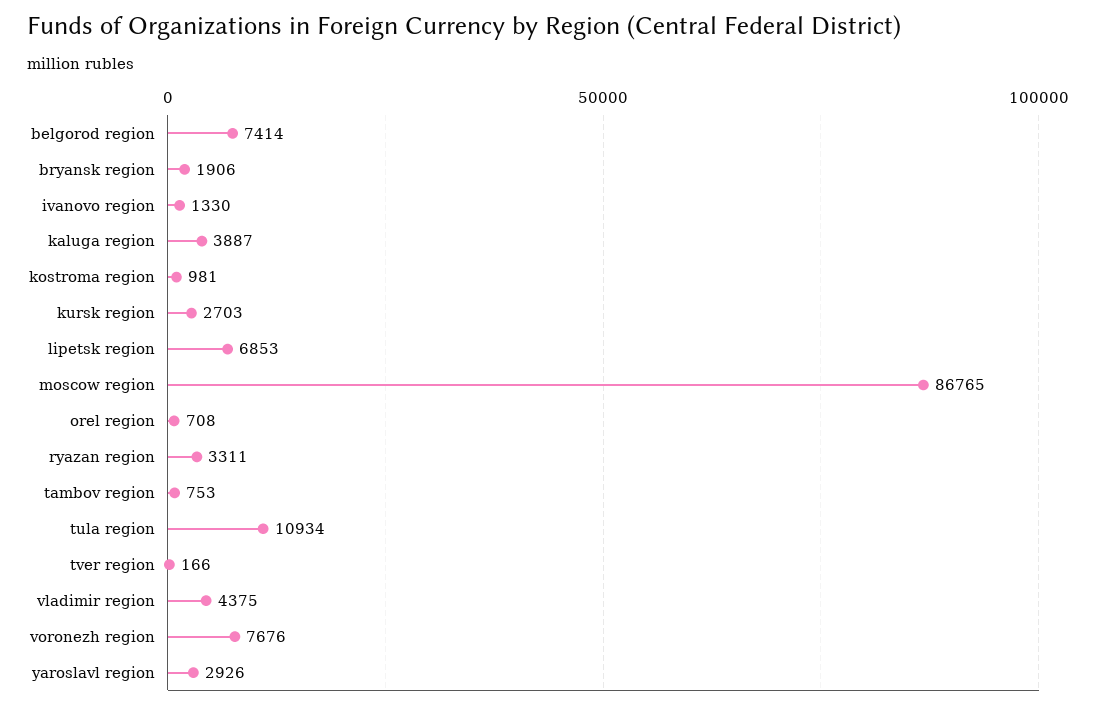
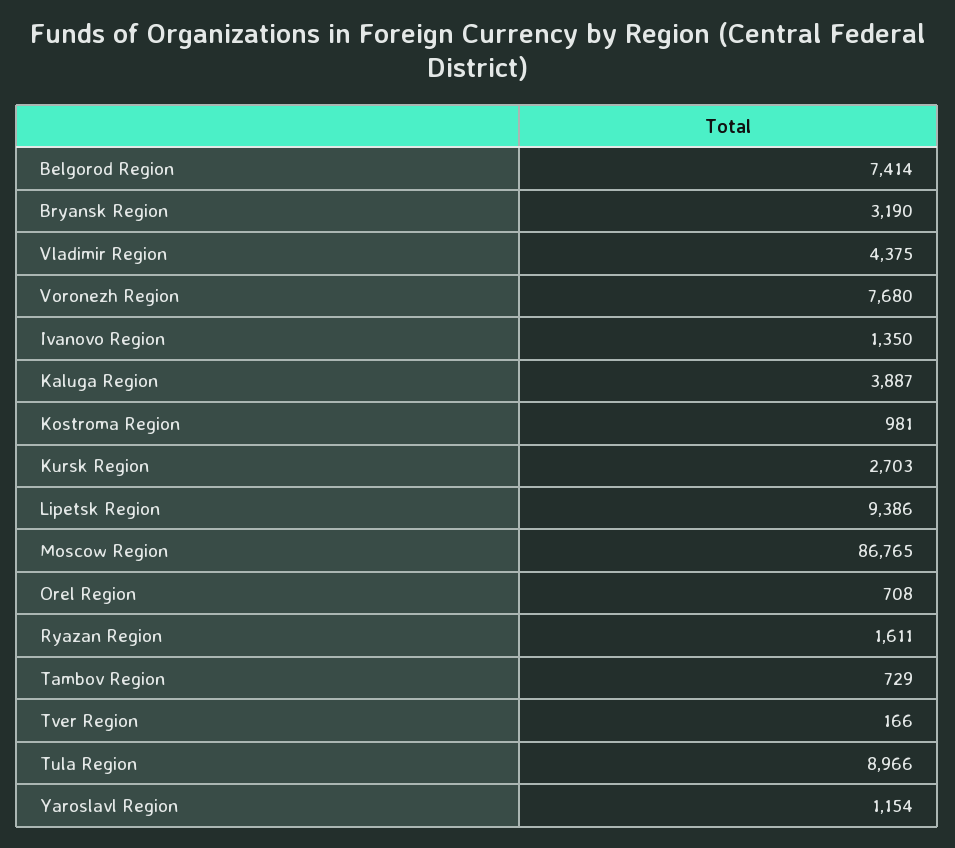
bryansk region: 1906 -> 3190
ivanovo region: 1330 -> 1350
lipetsk region: 6853 -> 9386
ryazan region: 3311 -> 1611
tambov region: 753 -> 729
tula region: 10934 -> 8966
voronezh region: 7676 -> 7680
yaroslavl region: 2926 -> 1154

